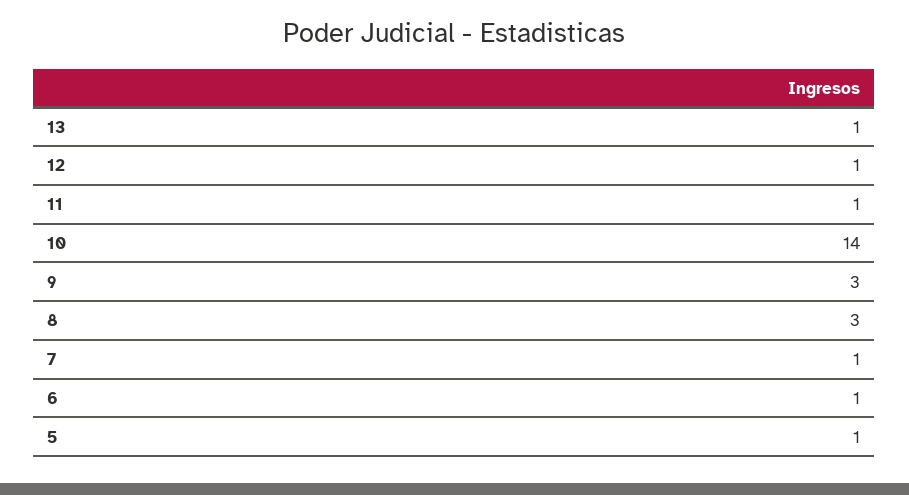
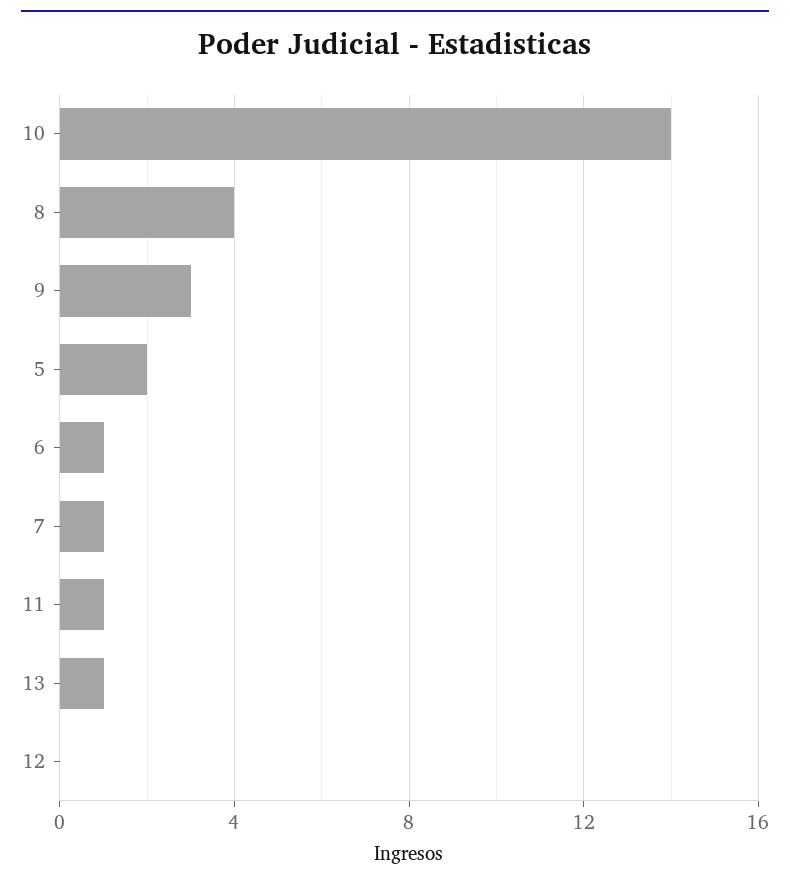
12: 1 -> 0
8: 3 -> 4
5: 1 -> 2

